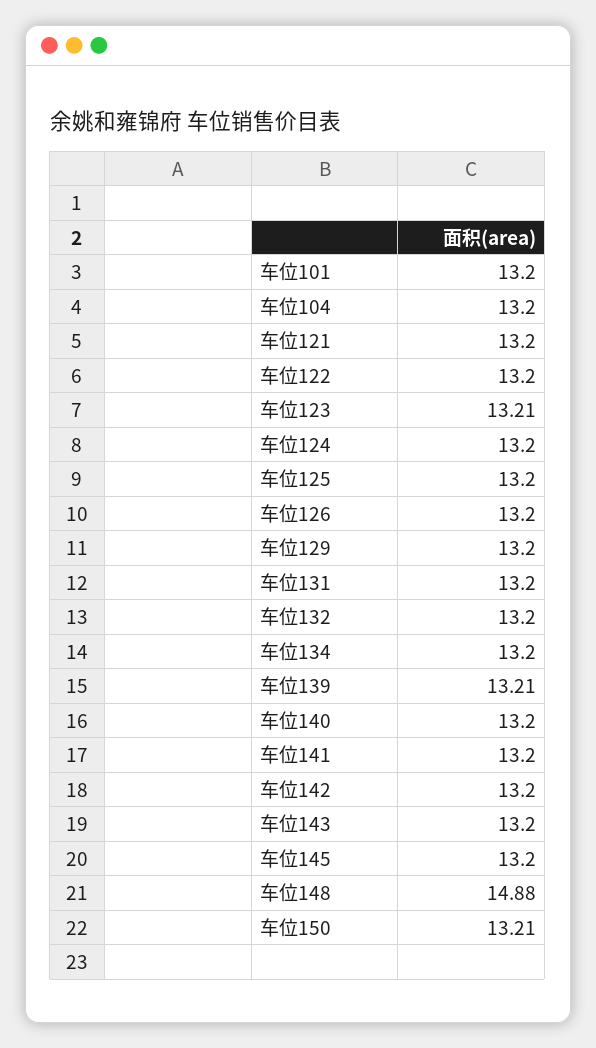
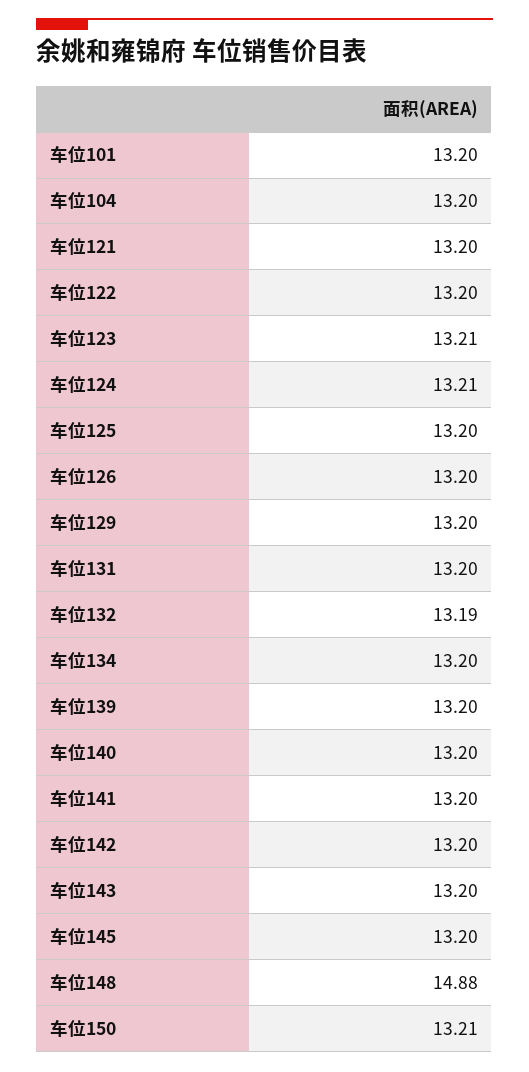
车位124: 13.2 -> 13.21
车位132: 13.2 -> 13.19
车位139: 13.21 -> 13.2

